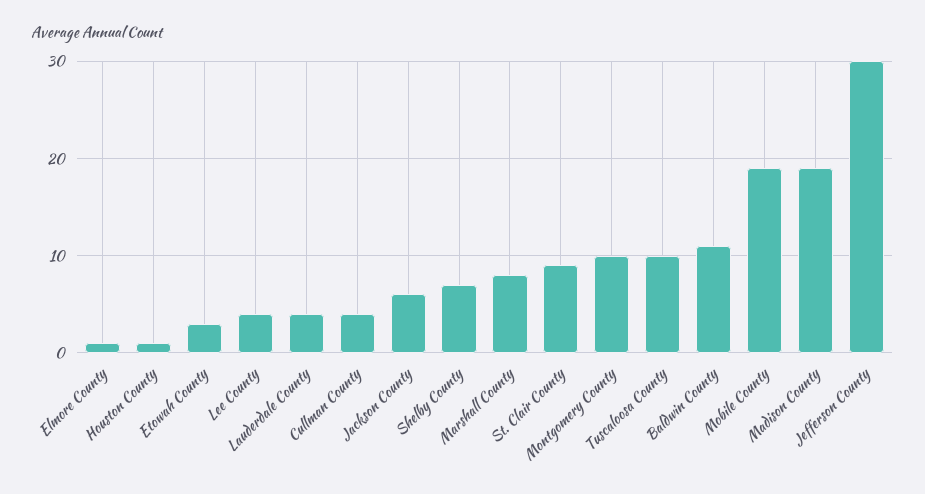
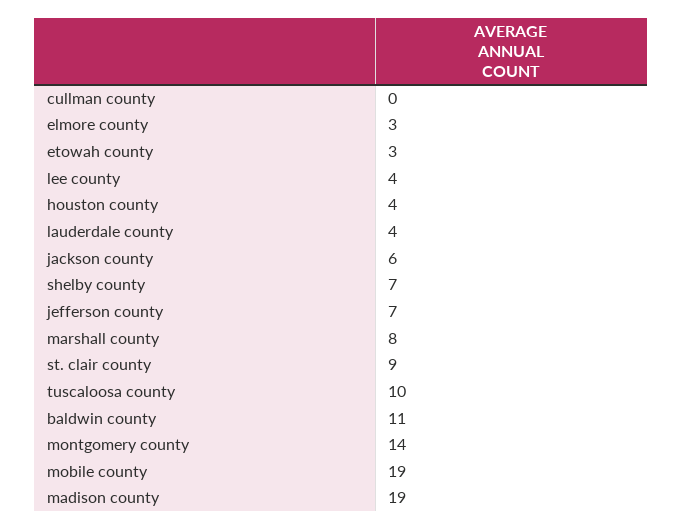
Elmore County: 1 -> 3
Houston County: 1 -> 4
Cullman County: 4 -> 0
Montgomery County: 10 -> 14
Jefferson County: 30 -> 7

